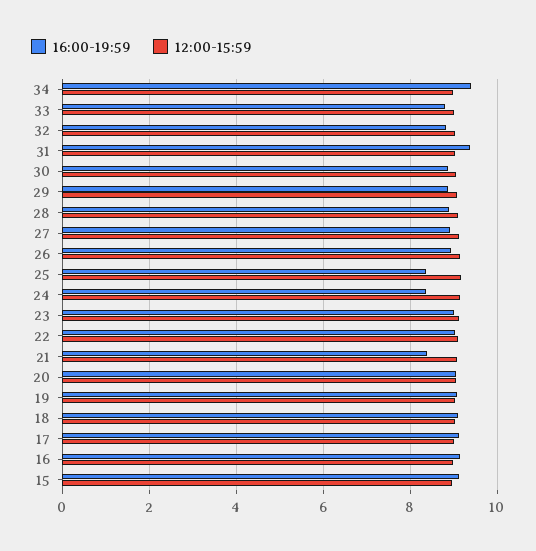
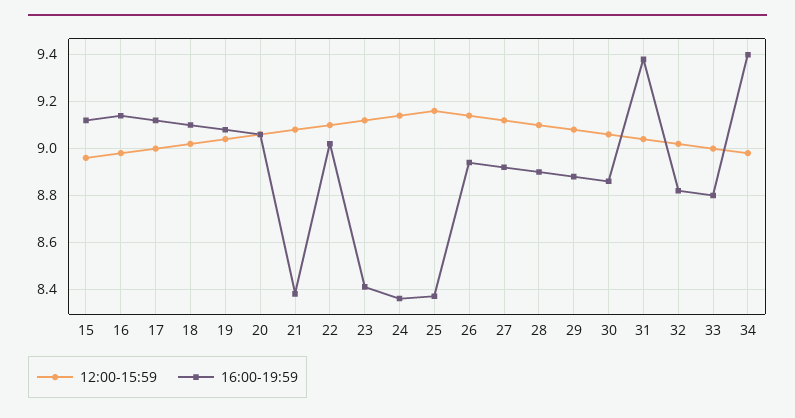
16:00-19:59, 23: 9 -> 8.4

